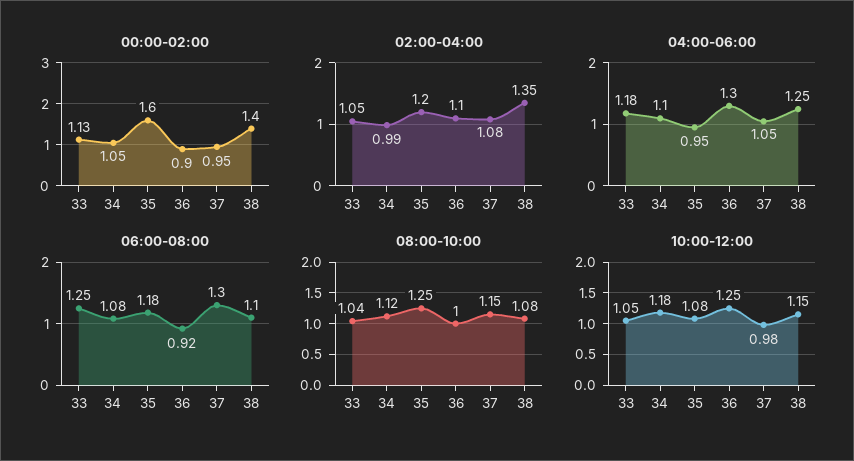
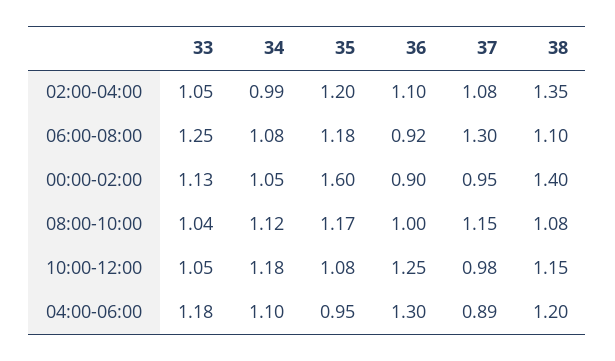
04:00-06:00, 37: 1.05 -> 0.89
04:00-06:00, 38: 1.25 -> 1.2
08:00-10:00, 35: 1.25 -> 1.17

